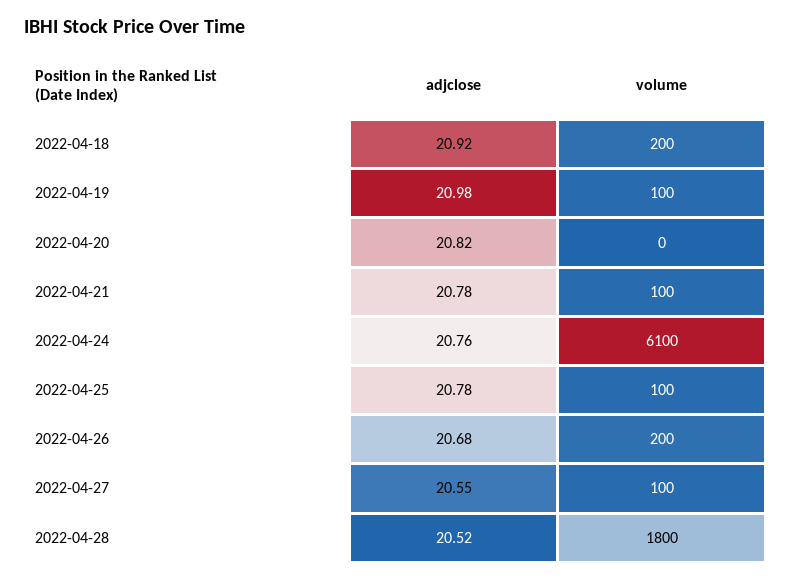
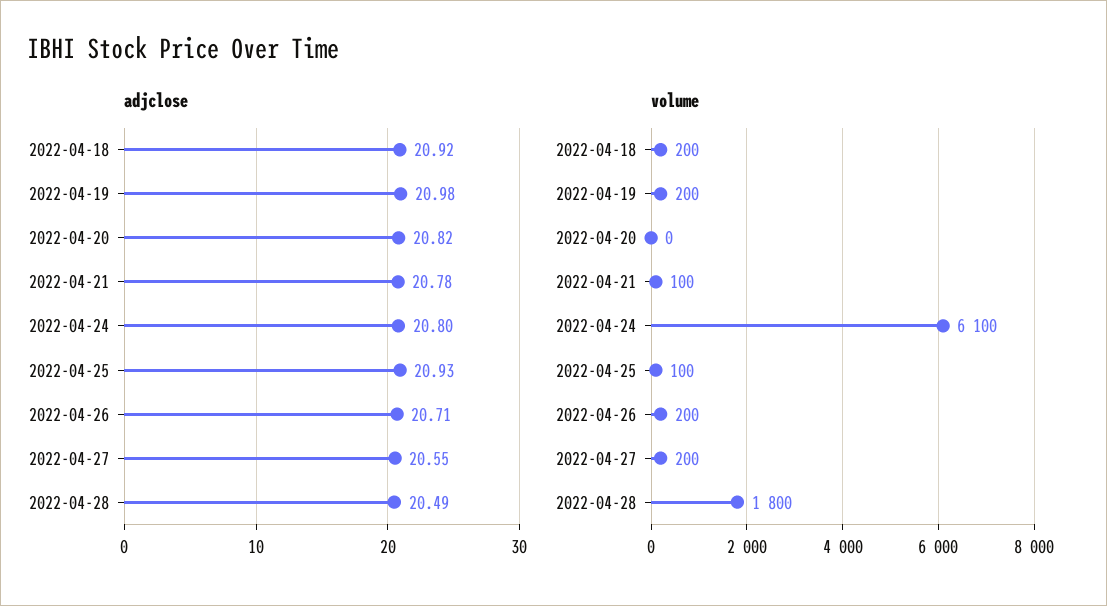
volume, 2022-04-19: 100 -> 200
adjclose, 2022-04-24: 20.76 -> 20.8
adjclose, 2022-04-25: 20.78 -> 20.93
adjclose, 2022-04-26: 20.68 -> 20.71
volume, 2022-04-27: 100 -> 200
adjclose, 2022-04-28: 20.52 -> 20.49

